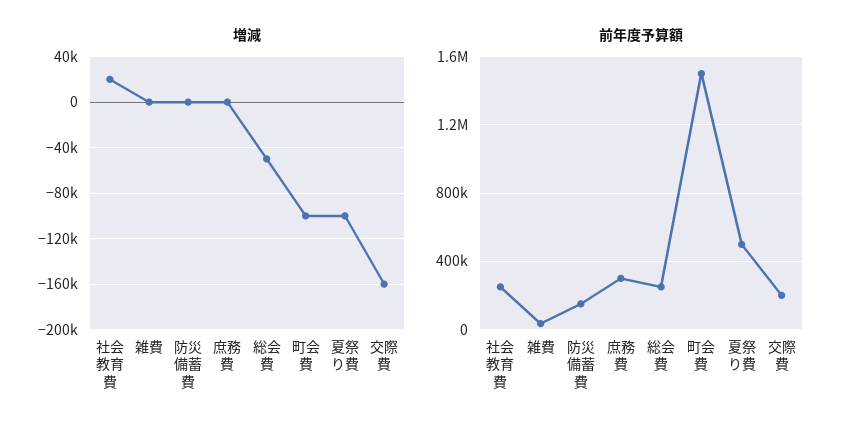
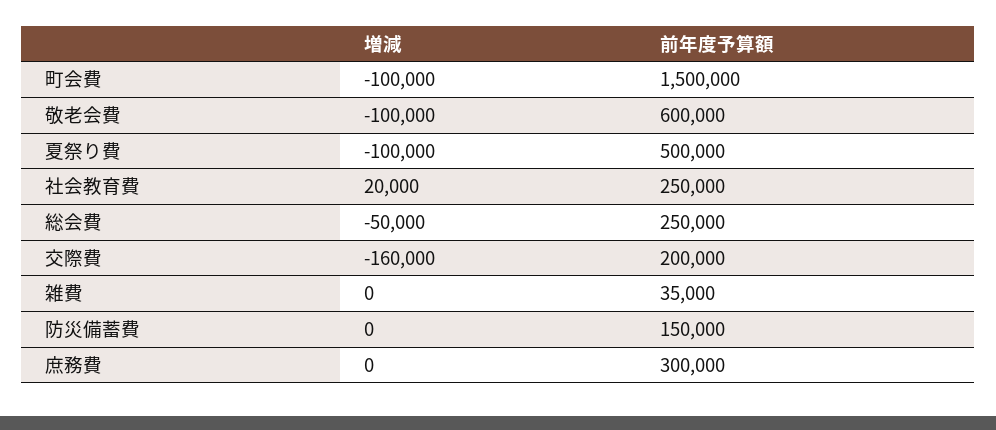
増減, 敬老会費: none -> -100000
前年度予算額, 敬老会費: none -> 600000

